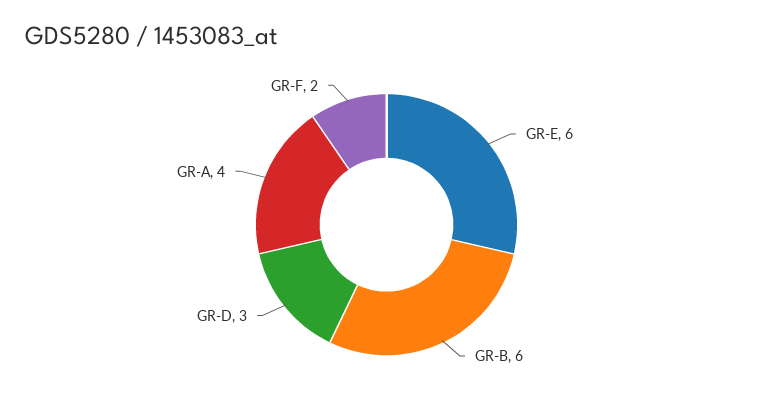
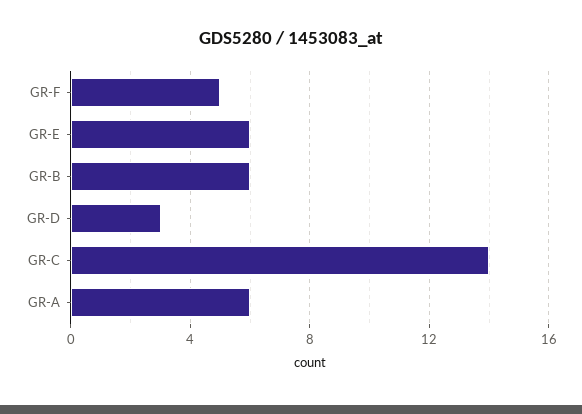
GR-A: 4 -> 6
GR-F: 2 -> 5
GR-C: none -> 14

